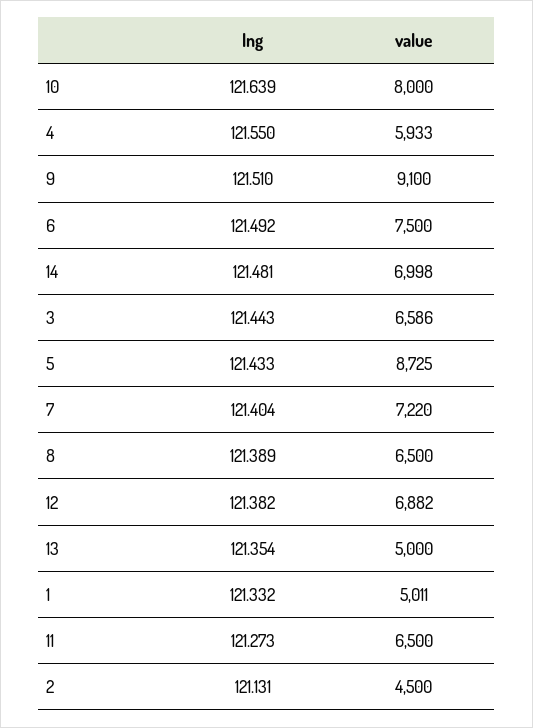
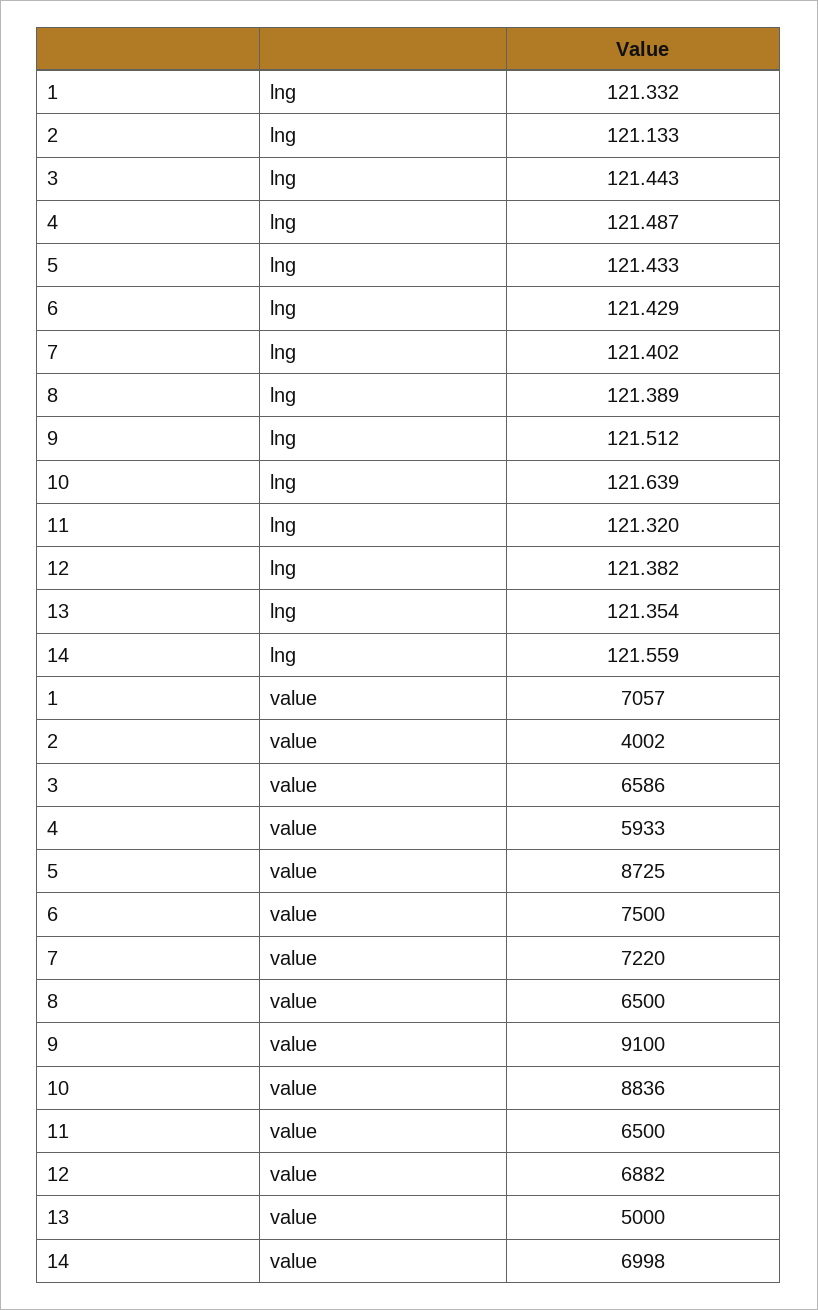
value, 10: 8000 -> 8836
lng, 4: 121.55 -> 121.487
lng, 9: 121.51 -> 121.512
lng, 6: 121.492 -> 121.429
lng, 14: 121.481 -> 121.559
lng, 7: 121.404 -> 121.402
value, 1: 5011 -> 7057
lng, 11: 121.273 -> 121.32
lng, 2: 121.131 -> 121.133
value, 2: 4500 -> 4002

